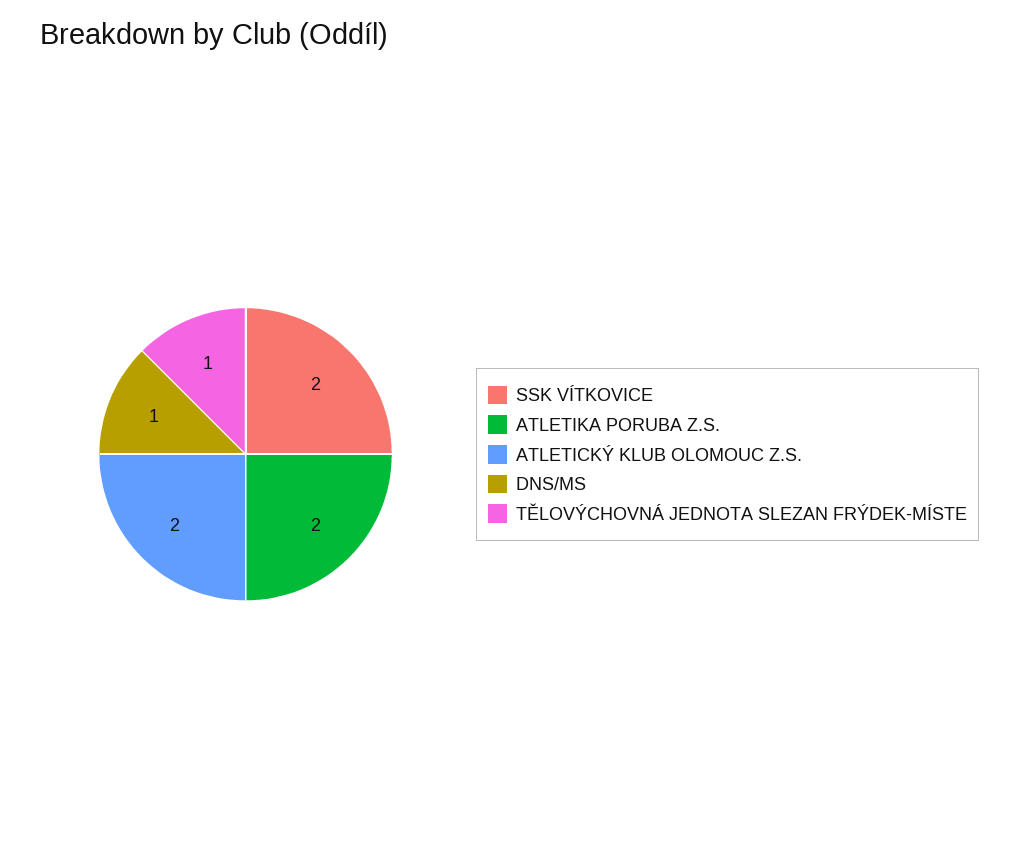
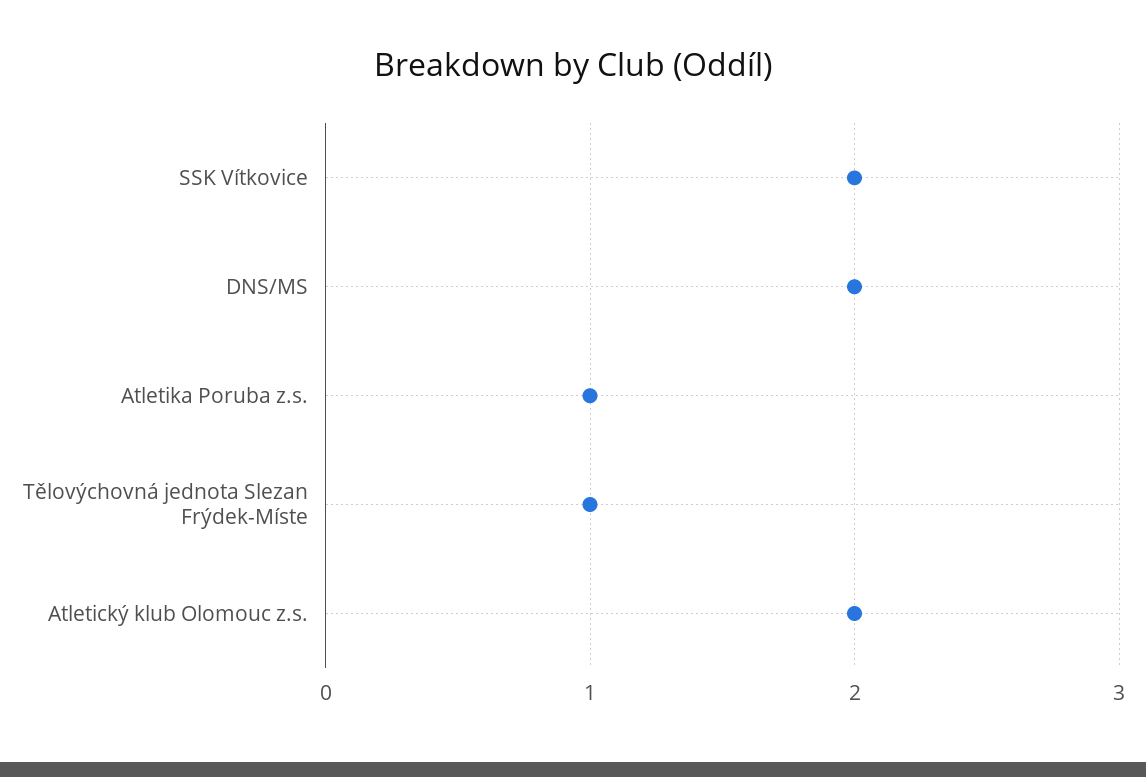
ATLETIKA PORUBA Z.S.: 2 -> 1
DNS/MS: 1 -> 2

